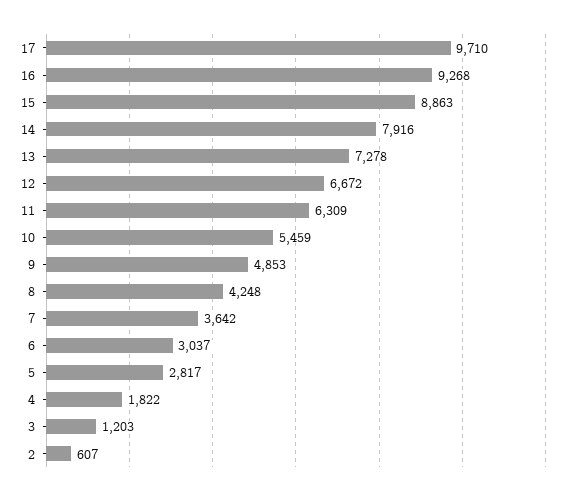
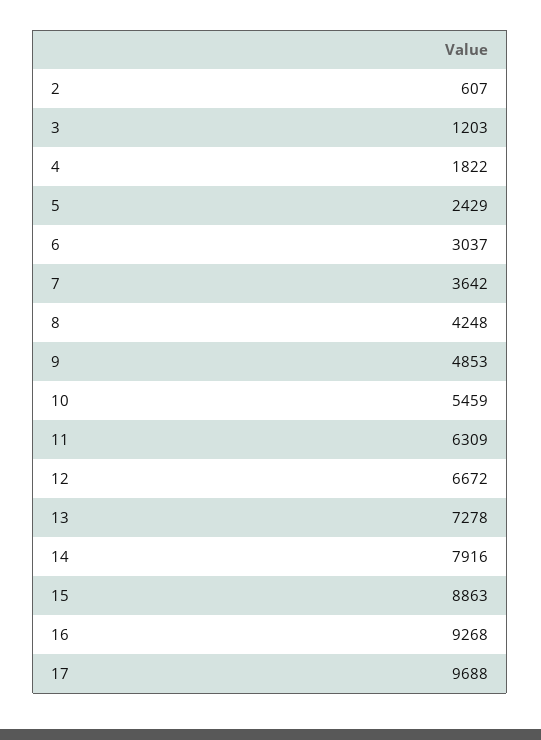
17: 9710 -> 9688
5: 2817 -> 2429

